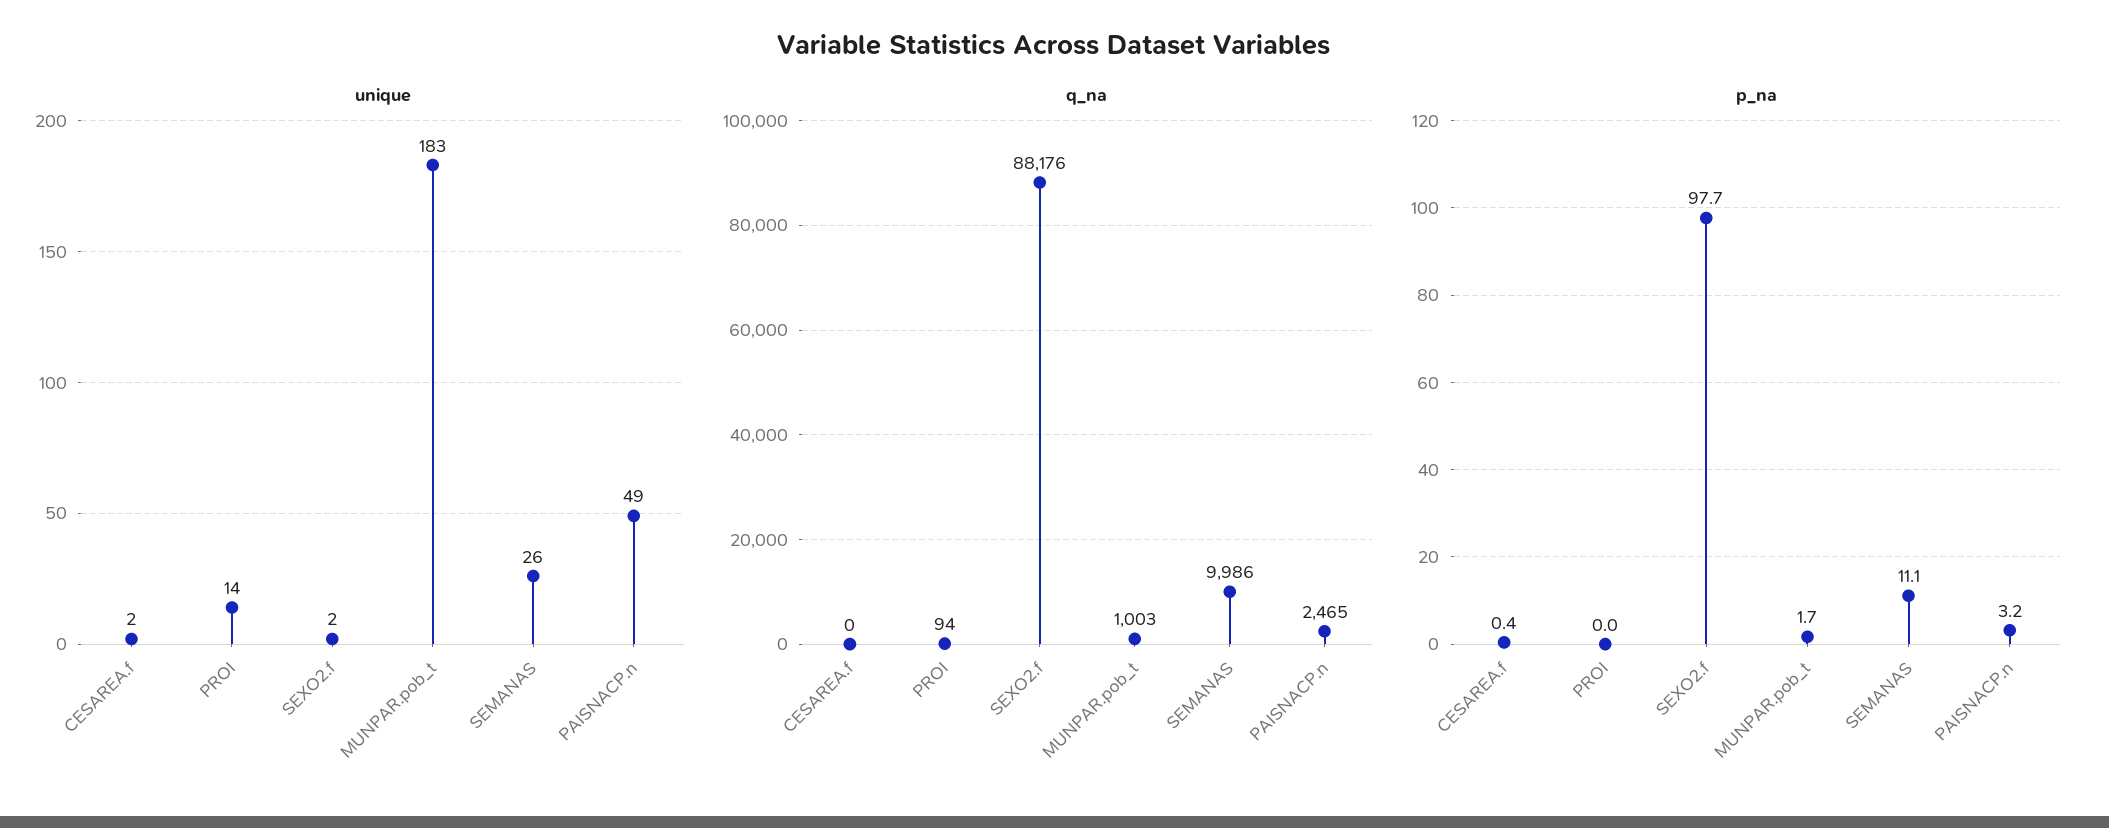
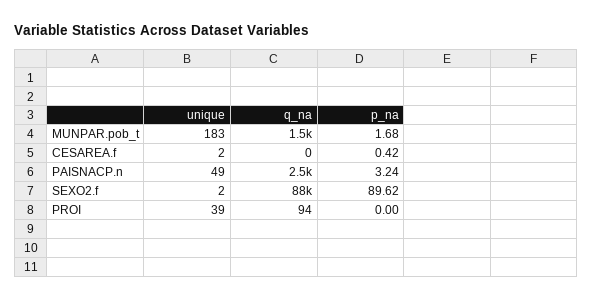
unique, PROI: 14 -> 39
unique, SEMANAS: 26 -> none
q_na, MUNPAR.pob_t: 1003 -> 1500
q_na, SEMANAS: 9986 -> none
p_na, SEXO2.f: 97.7 -> 89.62
p_na, SEMANAS: 11.1 -> none

